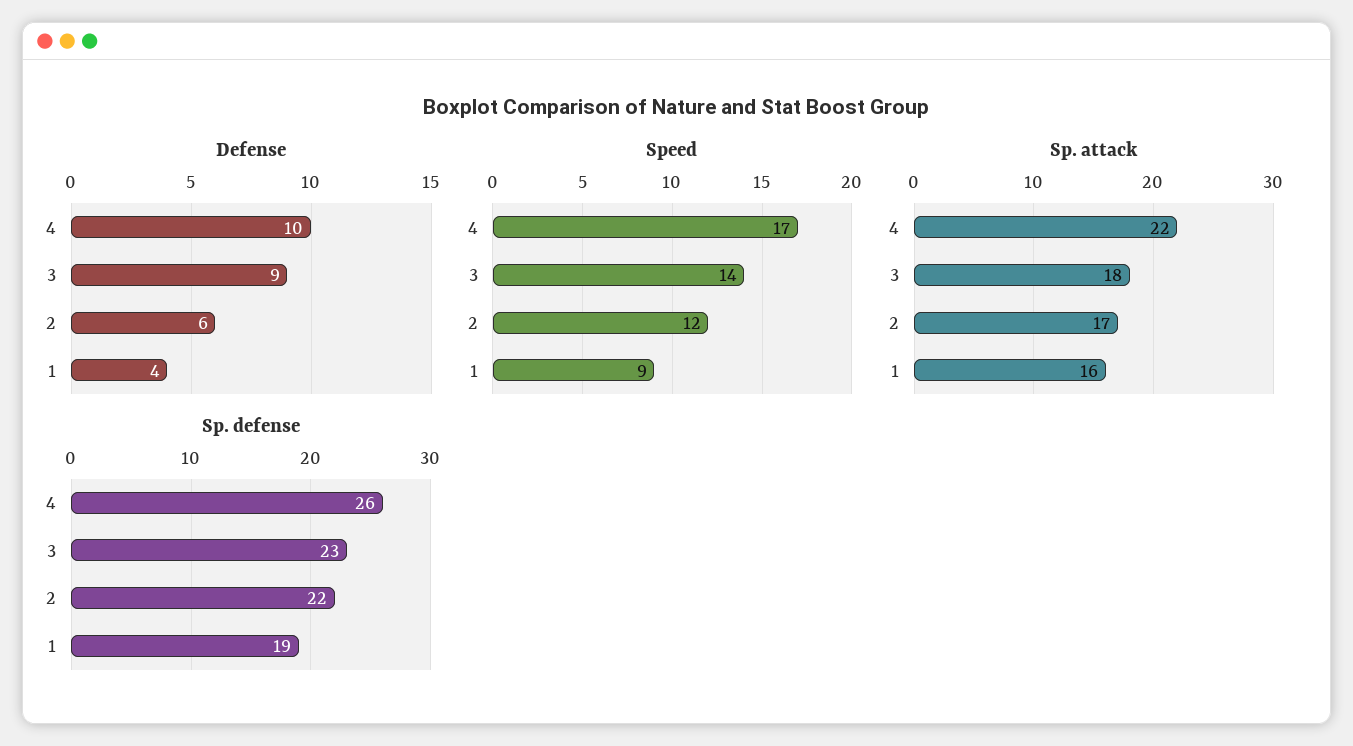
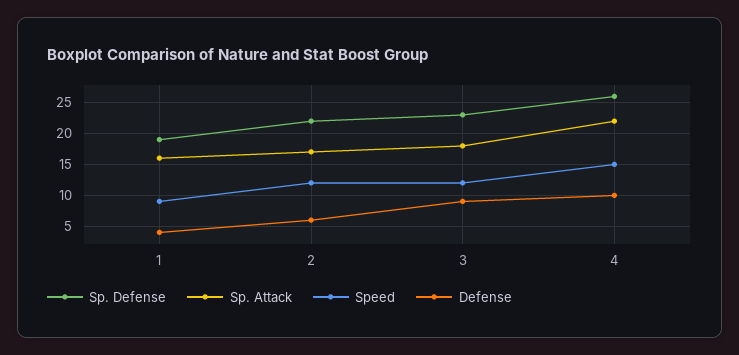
Speed, 4: 17 -> 15
Speed, 3: 14 -> 12

